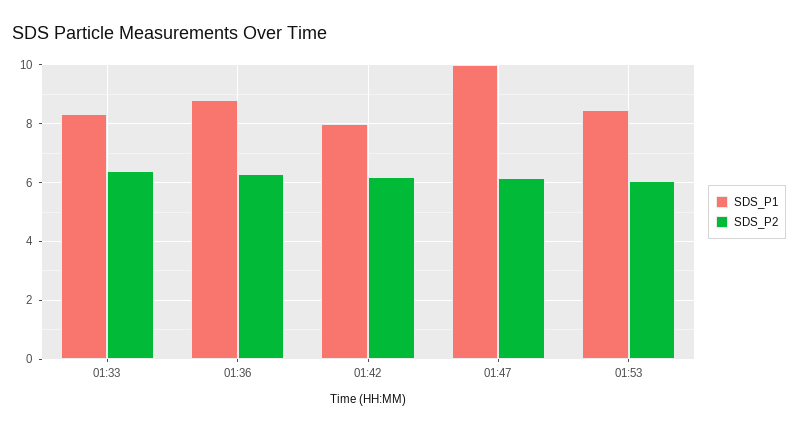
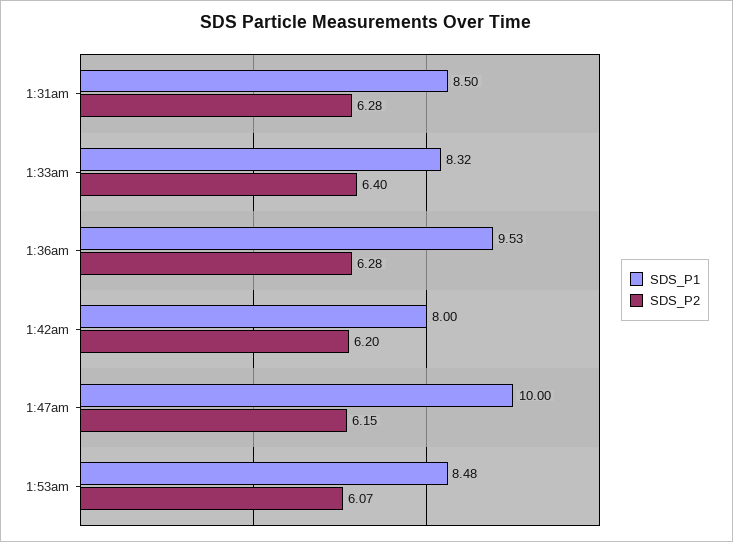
SDS_P1, 01:36: 8.75 -> 9.53
SDS_P1, 1:31am: none -> 8.5
SDS_P2, 1:31am: none -> 6.28

